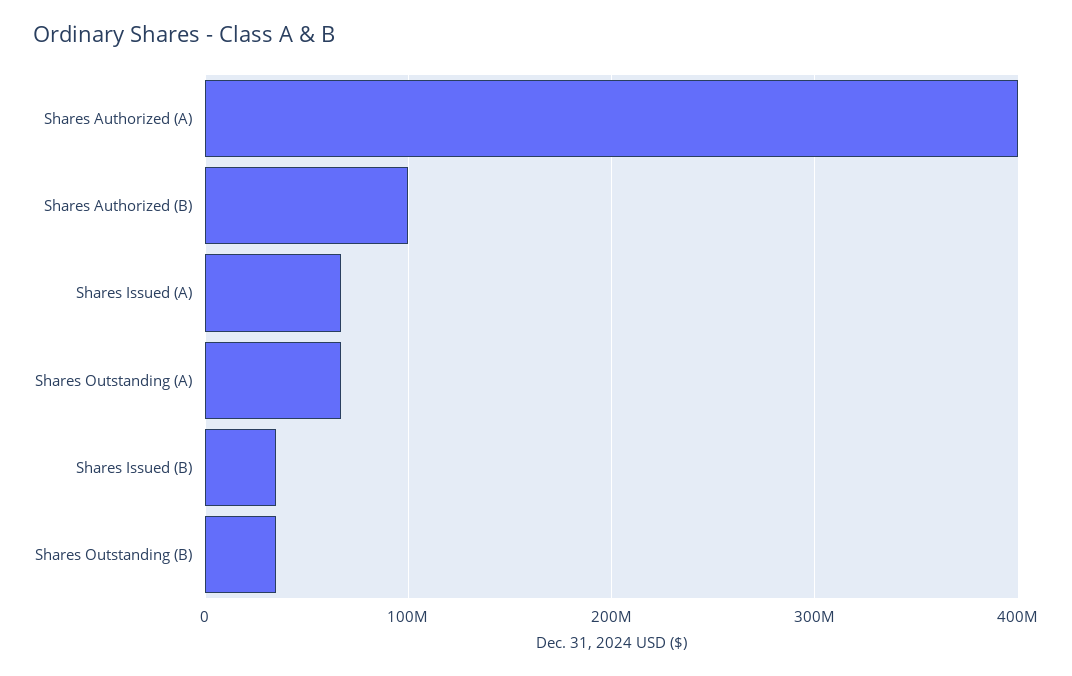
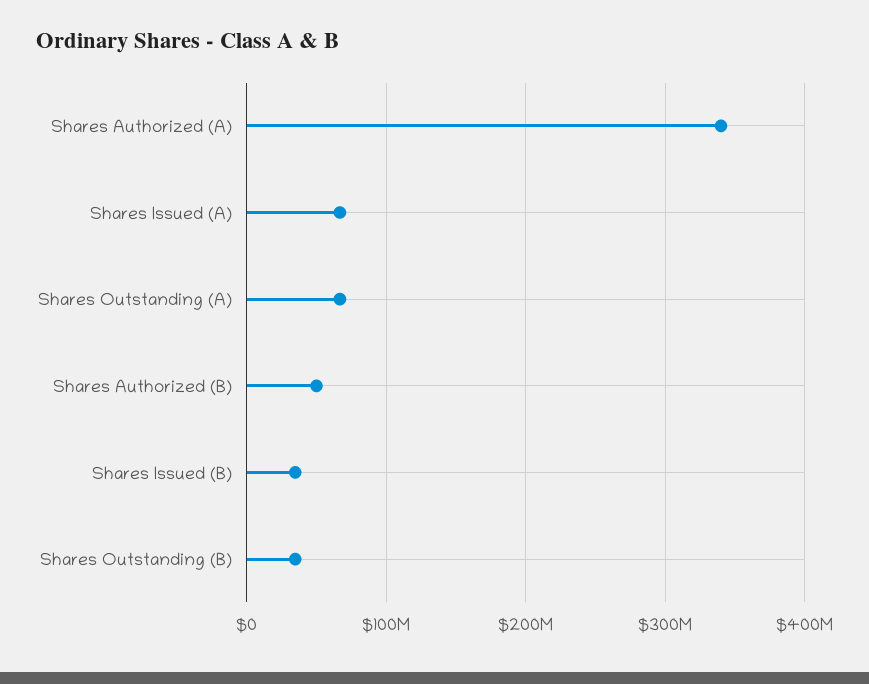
Shares Authorized (A): 400000000 -> 340000000
Shares Authorized (B): 100000000 -> 50000000

